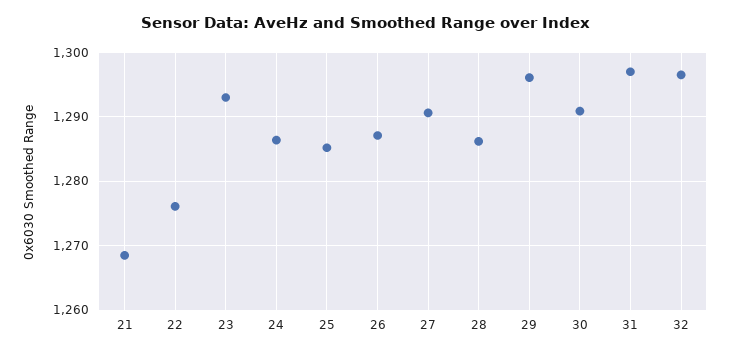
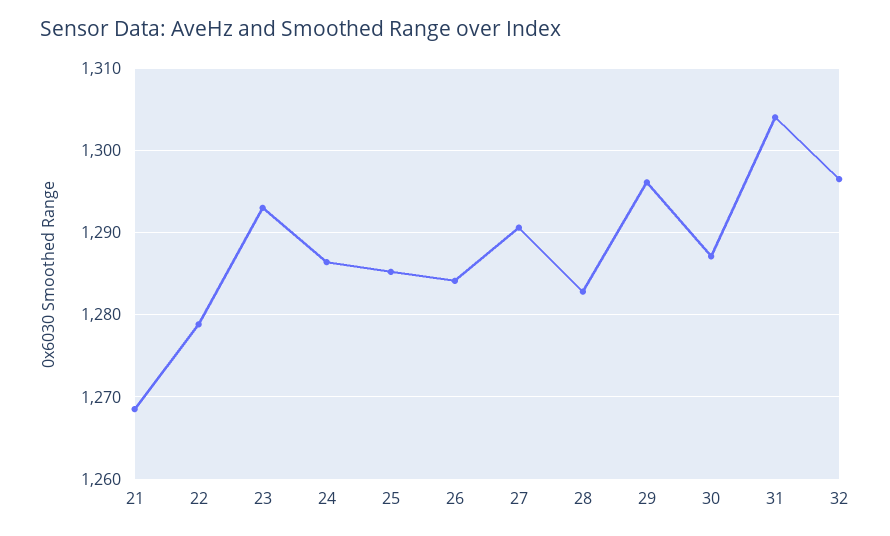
22: 1276 -> 1279
26: 1287 -> 1284
28: 1286 -> 1283
30: 1291 -> 1287
31: 1297 -> 1304

